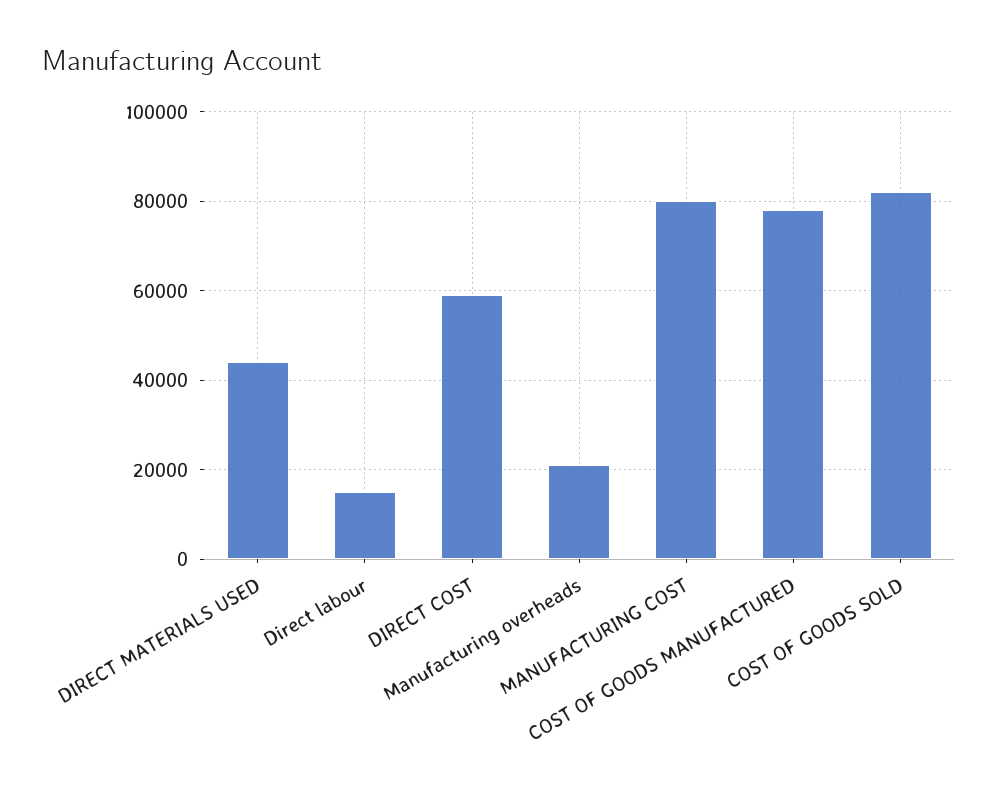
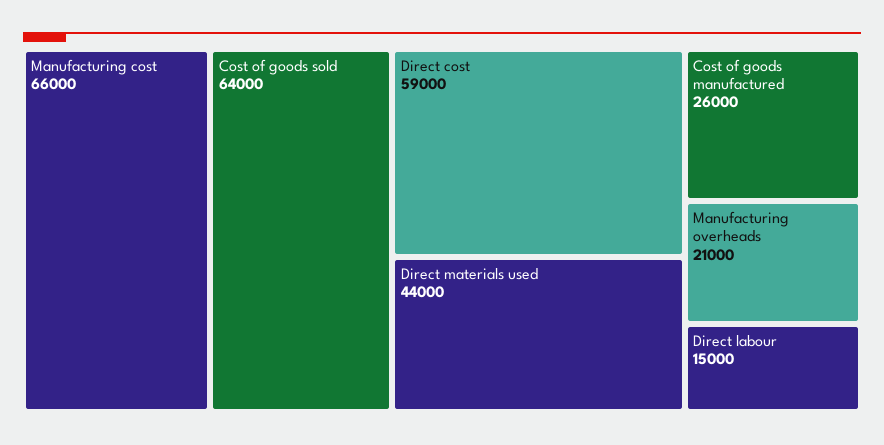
MANUFACTURING COST: 80000 -> 66000
COST OF GOODS MANUFACTURED: 78000 -> 26000
COST OF GOODS SOLD: 82000 -> 64000

